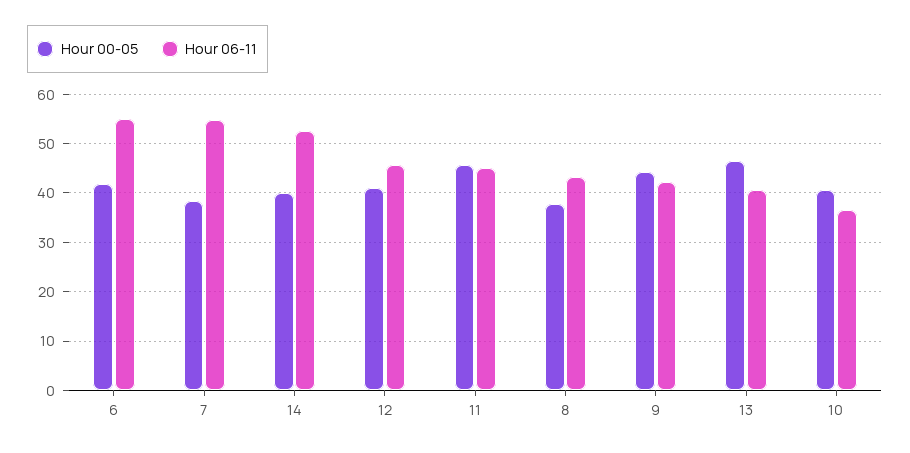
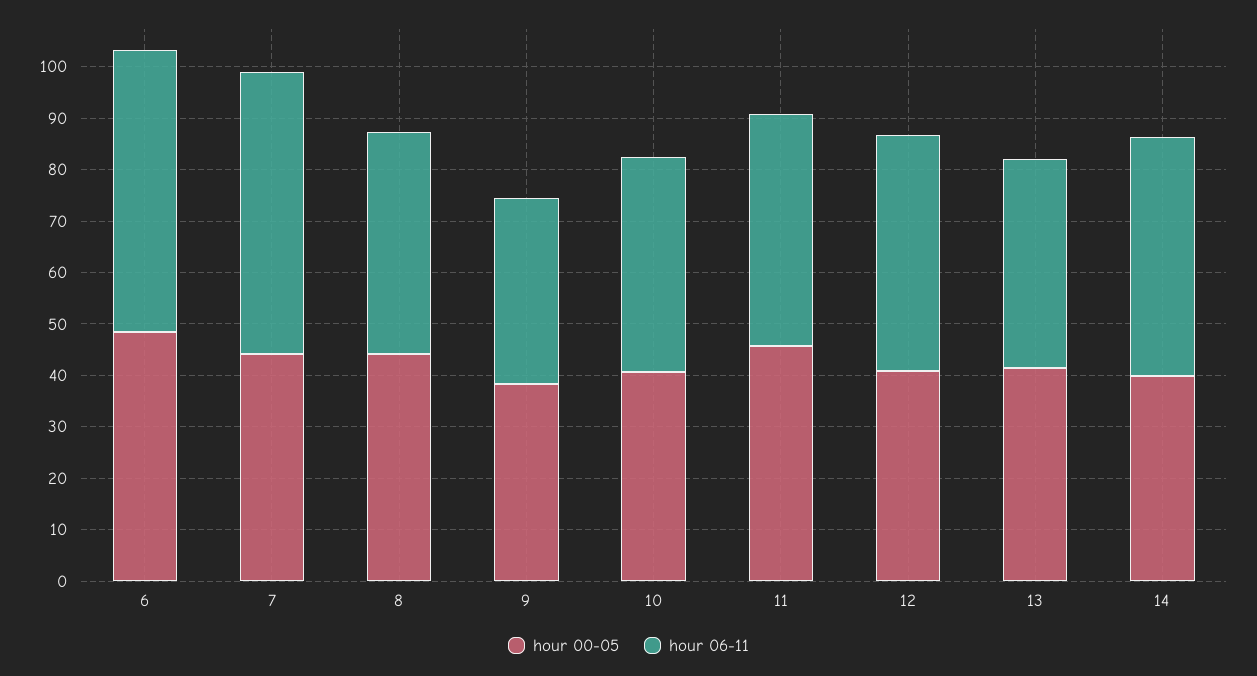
Hour 00-05, 6: 42 -> 48
Hour 00-05, 7: 38 -> 44
Hour 06-11, 14: 52 -> 46
Hour 00-05, 8: 38 -> 44
Hour 00-05, 9: 44 -> 38
Hour 06-11, 9: 42 -> 36
Hour 00-05, 13: 46 -> 42
Hour 06-11, 10: 36 -> 42

